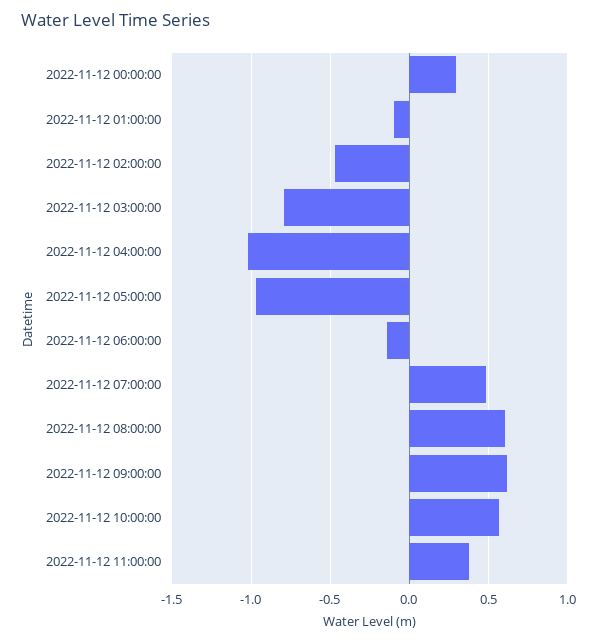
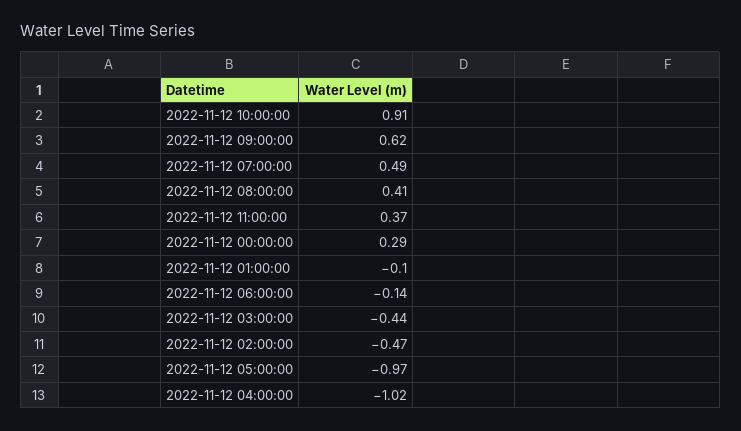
2022-11-12 03:00:00: -0.8 -> -0.44
2022-11-12 08:00:00: 0.6 -> 0.41
2022-11-12 10:00:00: 0.55 -> 0.91

